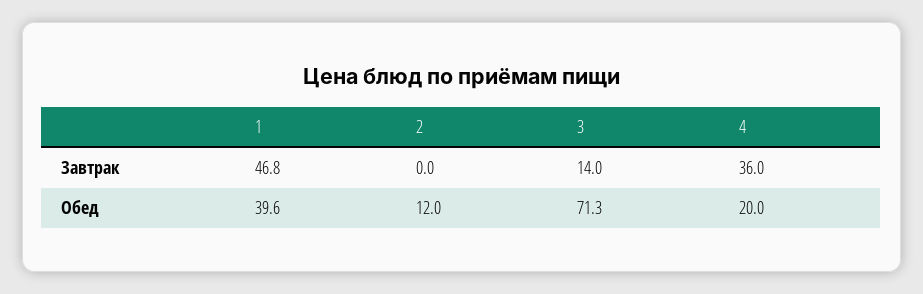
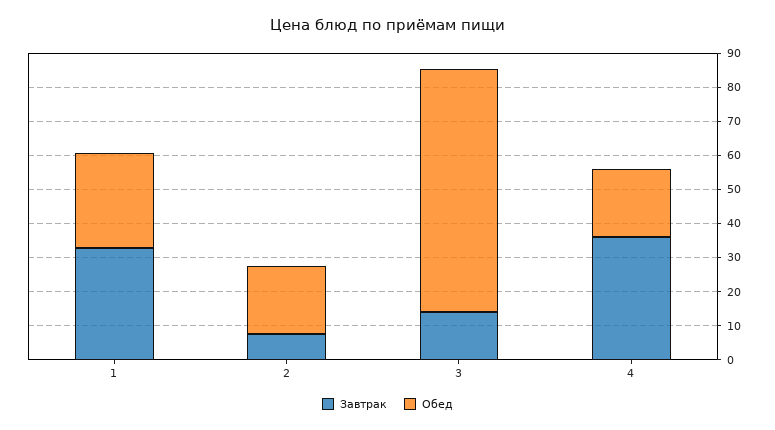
Завтрак, 1: 46.8 -> 32.5
Завтрак, 2: 0 -> 7.5
Обед, 1: 39.6 -> 27.5
Обед, 2: 12 -> 20

